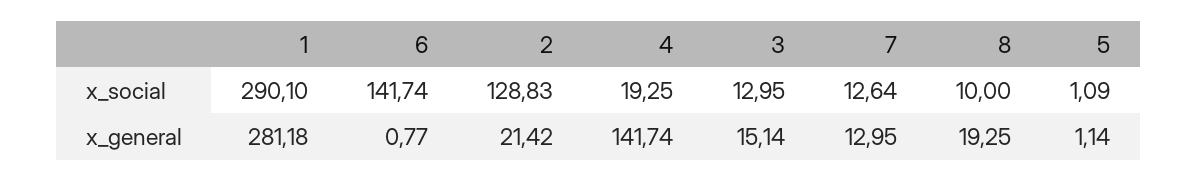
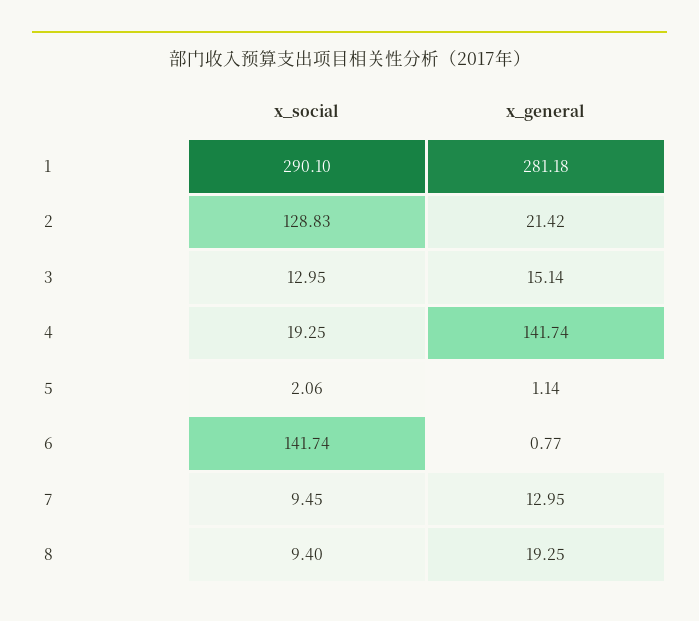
7, x_social: 12.64 -> 9.45
8, x_social: 10 -> 9.4
5, x_social: 1.09 -> 2.06

